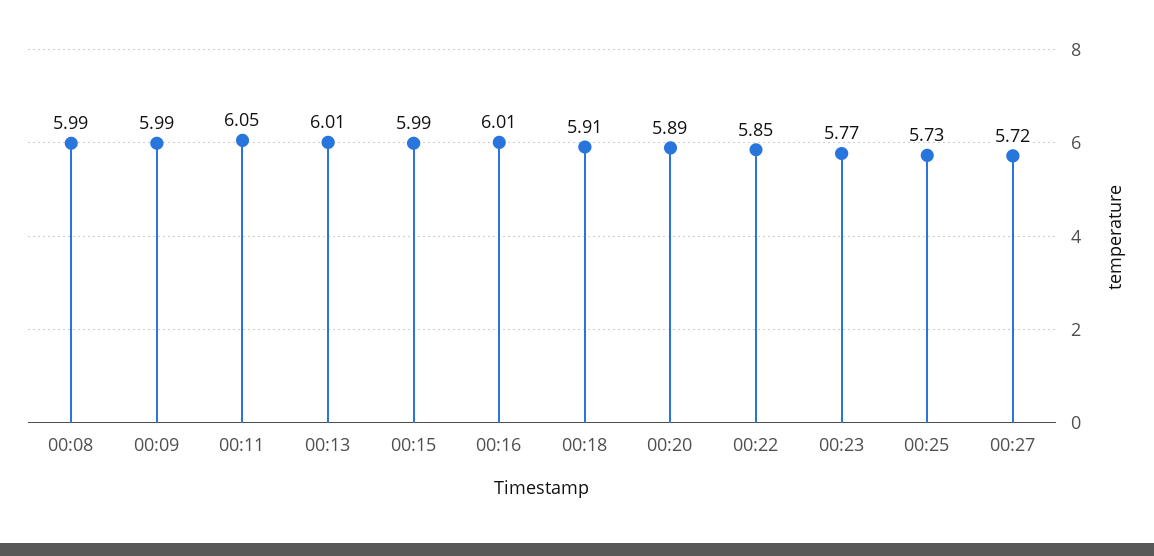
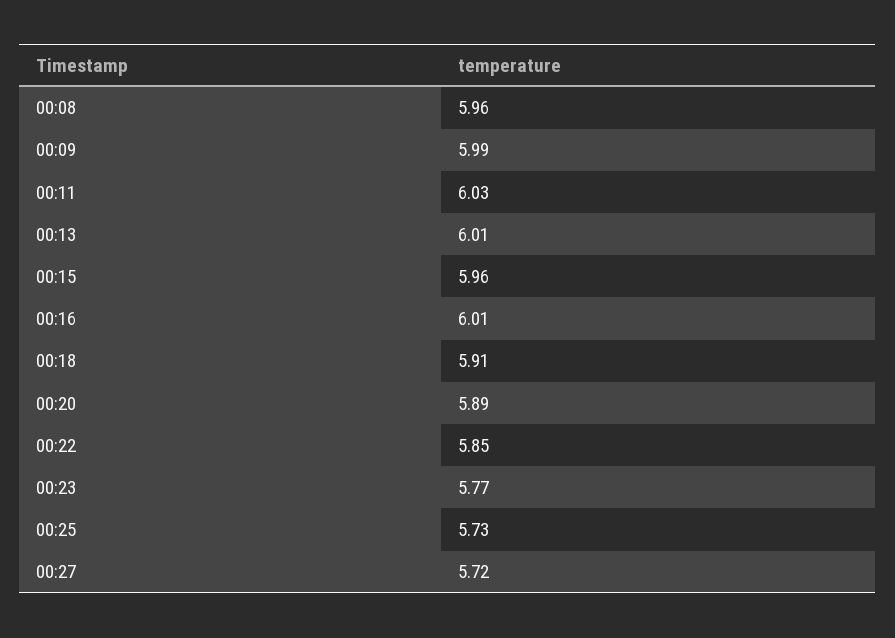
00:08: 5.99 -> 5.96
00:11: 6.05 -> 6.03
00:15: 5.99 -> 5.96

